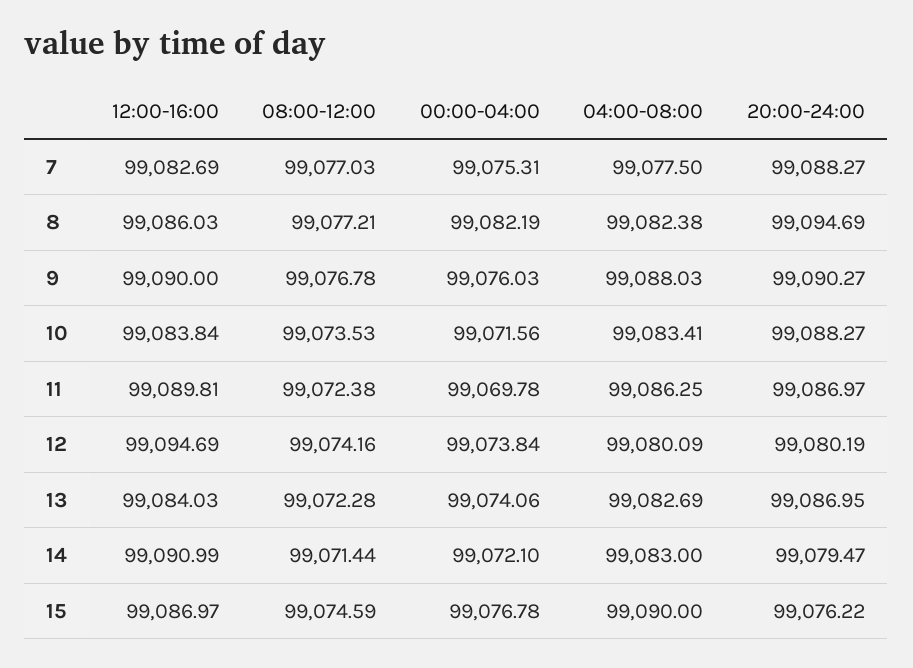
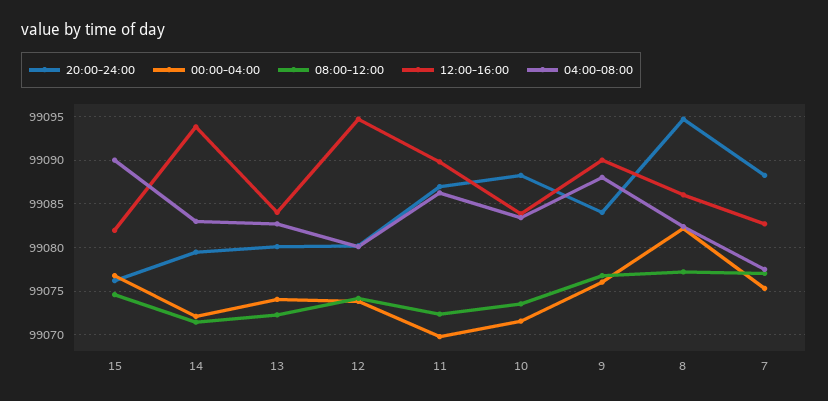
20:00-24:00, 9: 99090.27 -> 99084
20:00-24:00, 13: 99086.95 -> 99080
12:00-16:00, 14: 99090.99 -> 99094
12:00-16:00, 15: 99086.97 -> 99082

